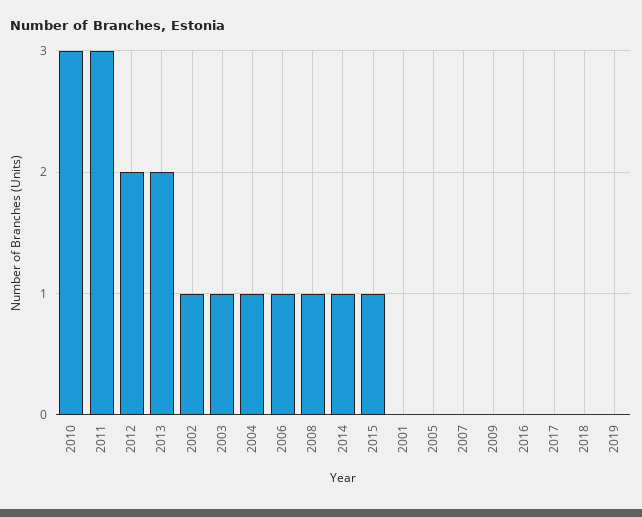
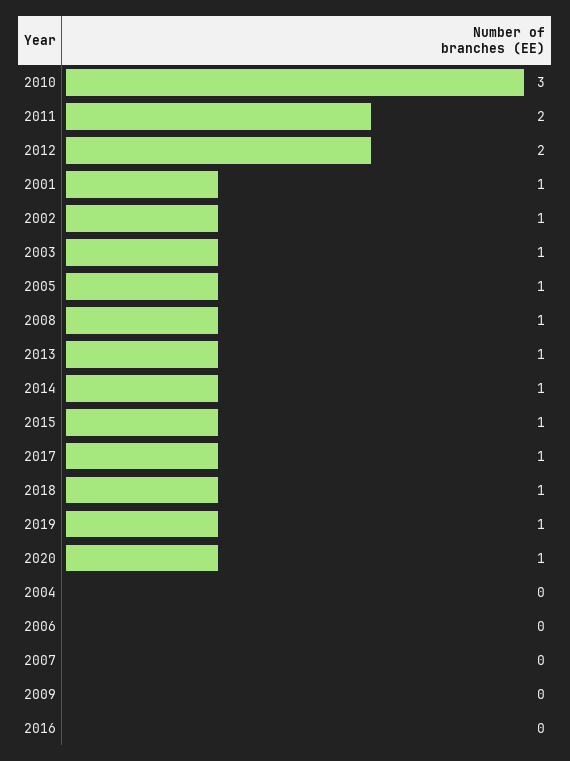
2011: 3 -> 2
2013: 2 -> 1
2004: 1 -> 0
2006: 1 -> 0
2001: 0 -> 1
2005: 0 -> 1
2017: 0 -> 1
2018: 0 -> 1
2019: 0 -> 1
2020: none -> 1

